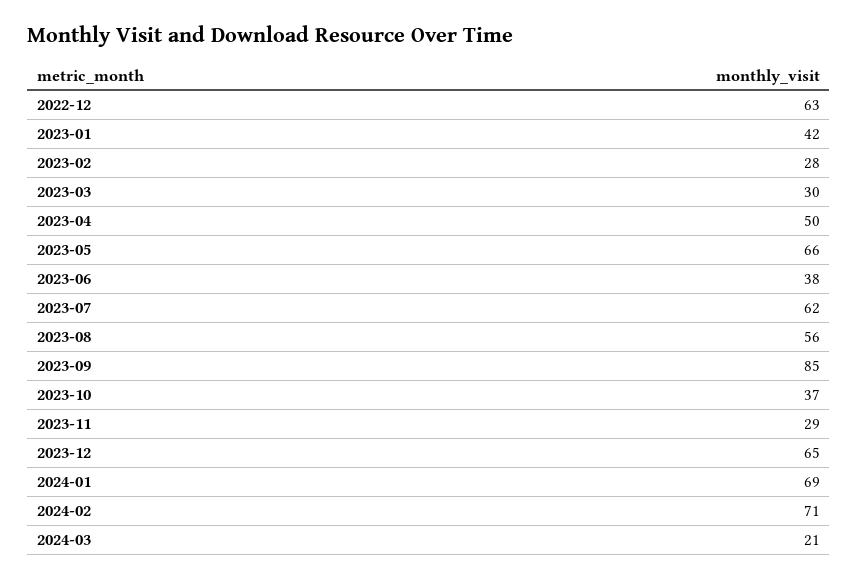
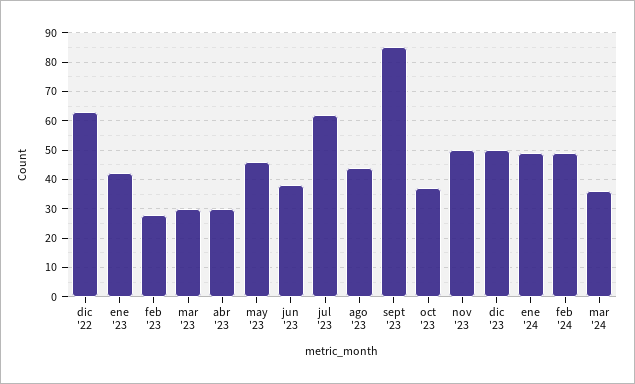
2023-04: 50 -> 30
2023-05: 66 -> 45
2023-08: 56 -> 45
2023-11: 29 -> 50
2023-12: 65 -> 50
2024-01: 69 -> 50
2024-02: 71 -> 50
2024-03: 21 -> 35

